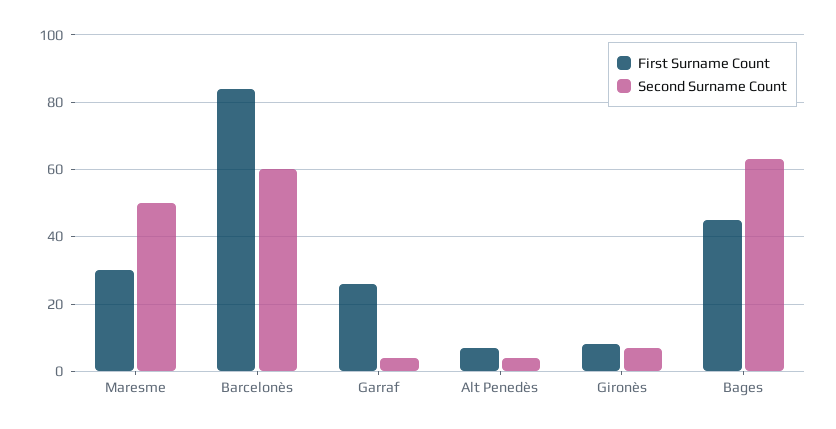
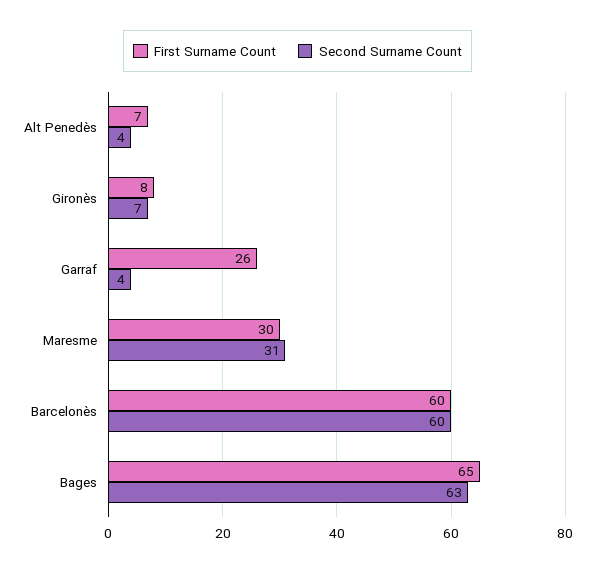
Second Surname Count, Maresme: 50 -> 31
First Surname Count, Barcelonès: 85 -> 60
First Surname Count, Bages: 45 -> 65

